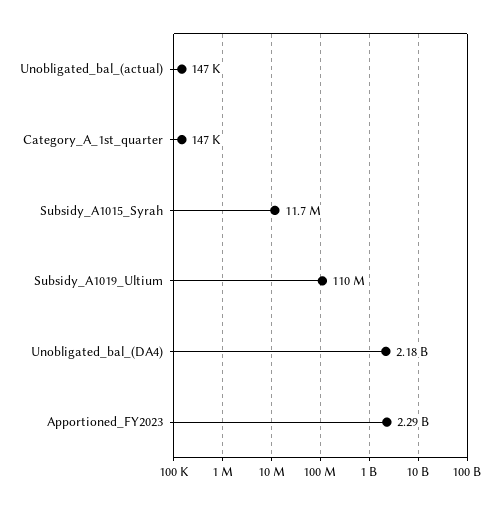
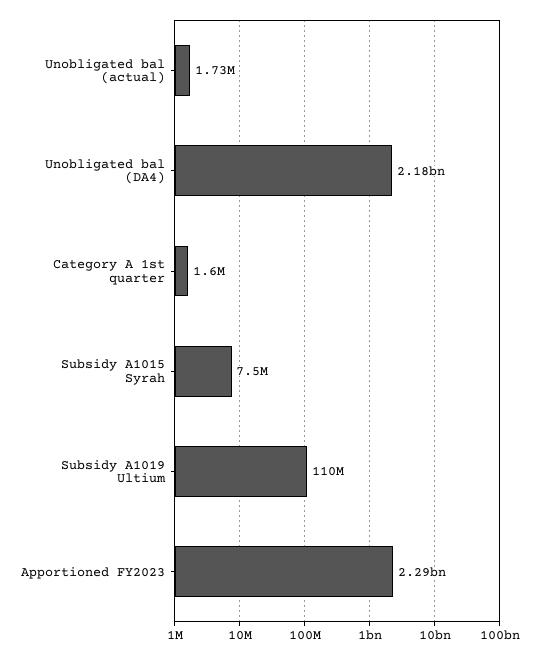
Unobligated_bal_(actual): 147000 -> 1730000
Category_A_1st_quarter: 147000 -> 1600000
Subsidy_A1015_Syrah: 11700000 -> 7500000

